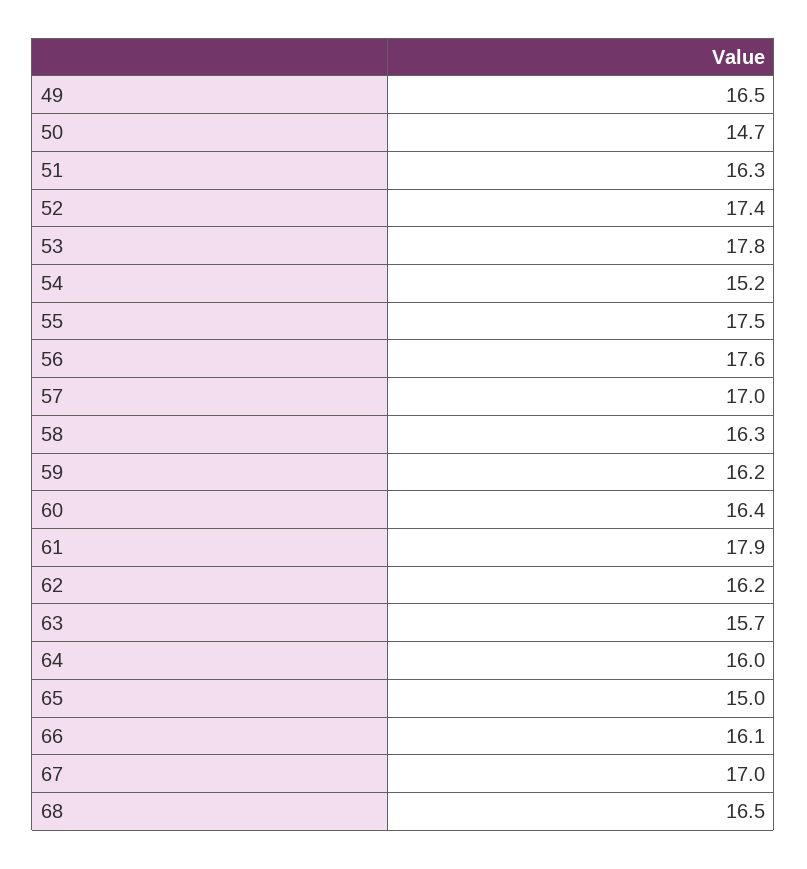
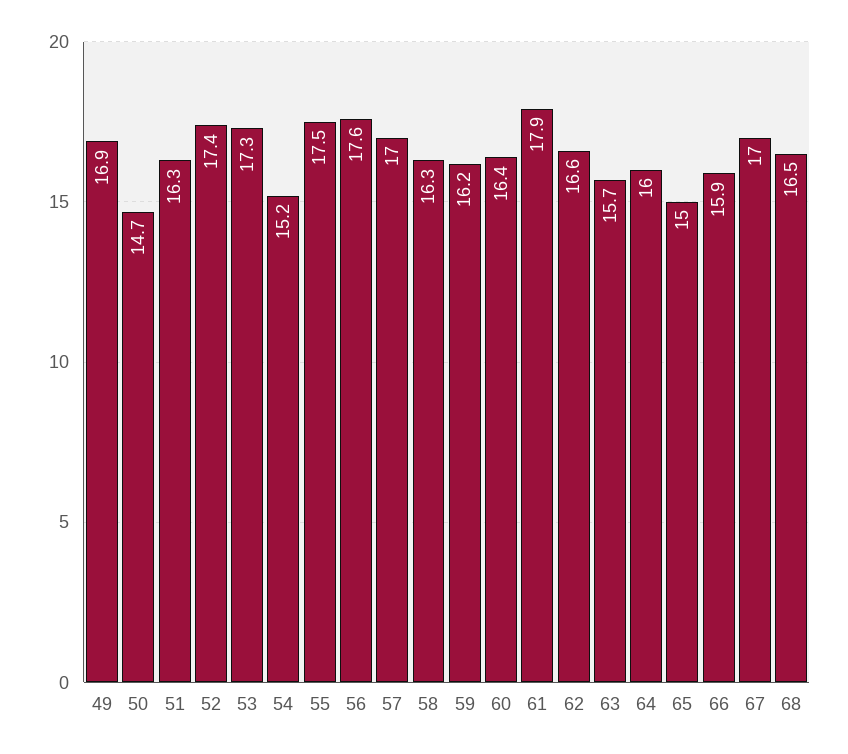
49: 16.5 -> 16.9
53: 17.8 -> 17.3
62: 16.2 -> 16.6
66: 16.1 -> 15.9

